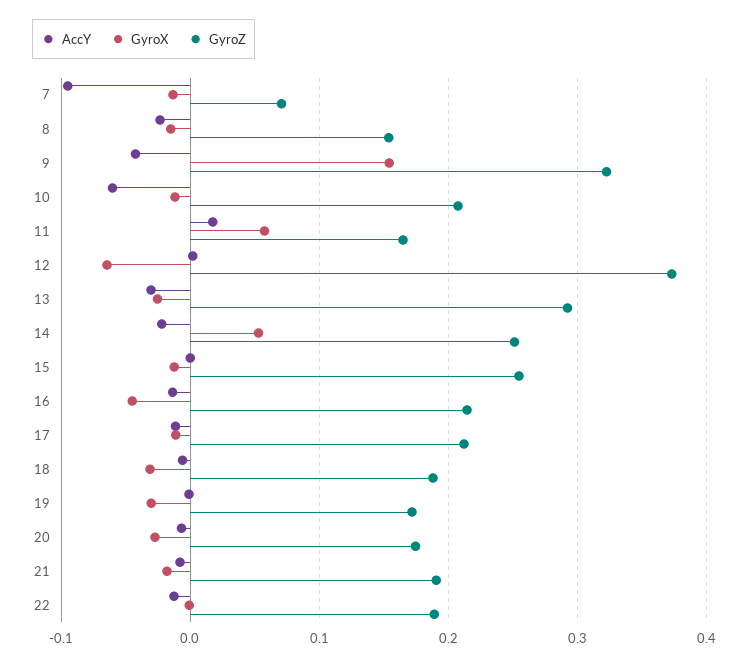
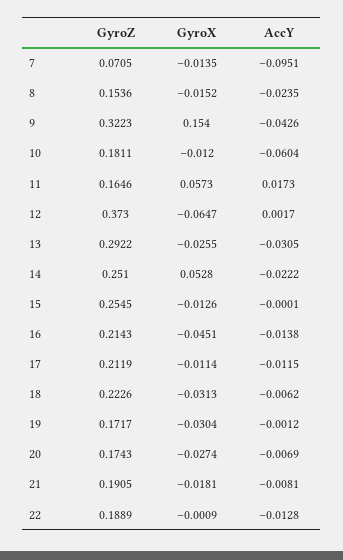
GyroZ, 10: 0.21 -> 0.1811
GyroZ, 18: 0.19 -> 0.2226

